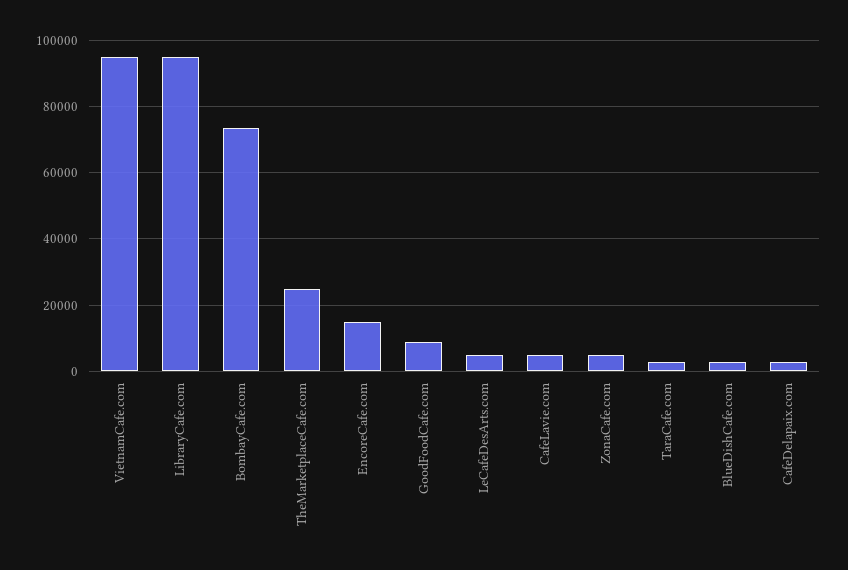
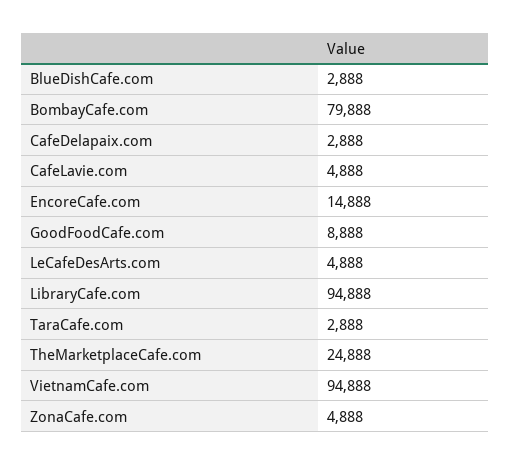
BombayCafe.com: 74000 -> 79888

